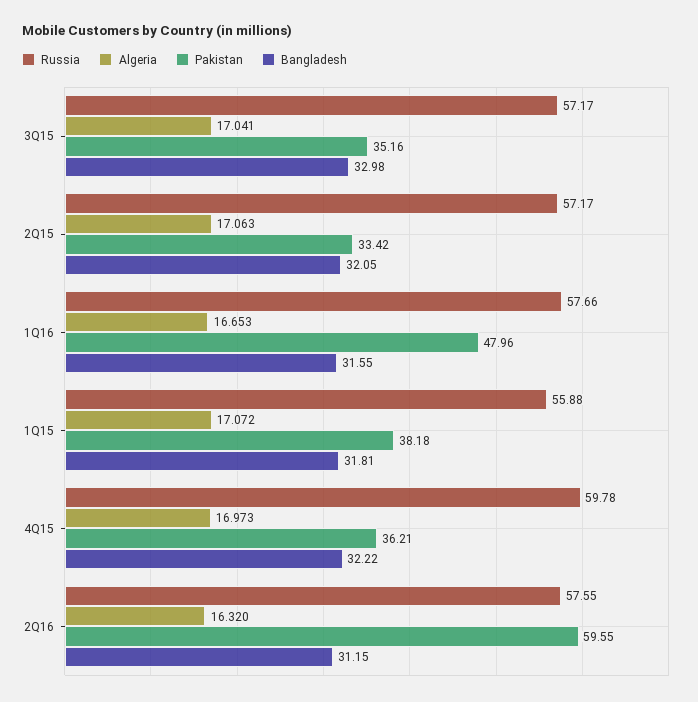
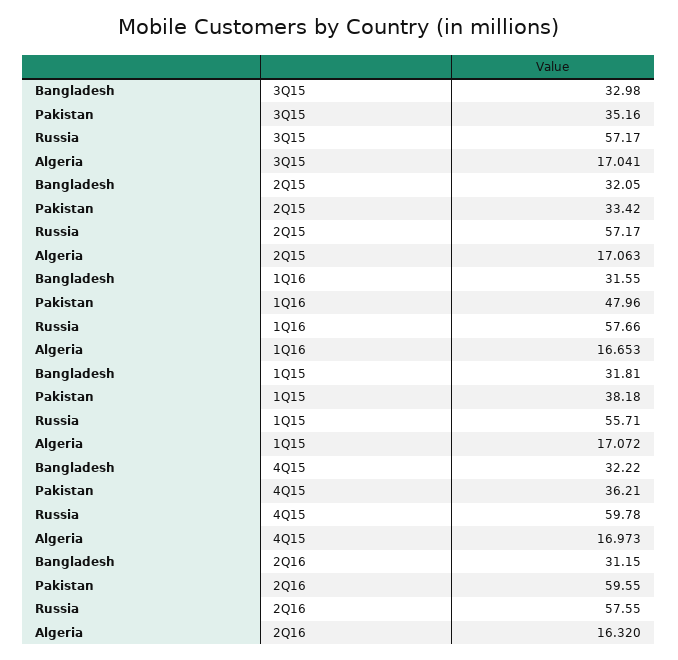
Russia, 1Q15: 55.88 -> 55.71

